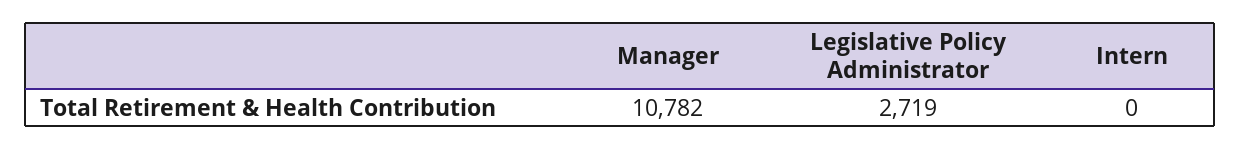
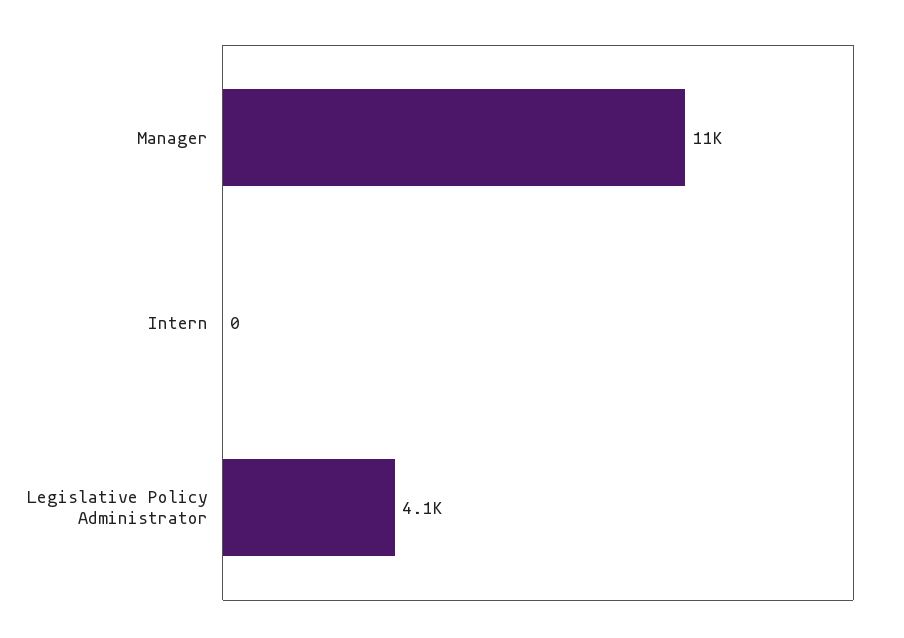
Legislative Policy Administrator: 2719 -> 4100

